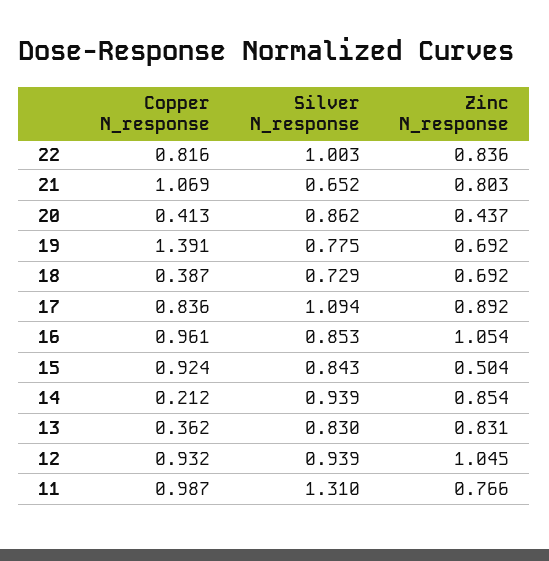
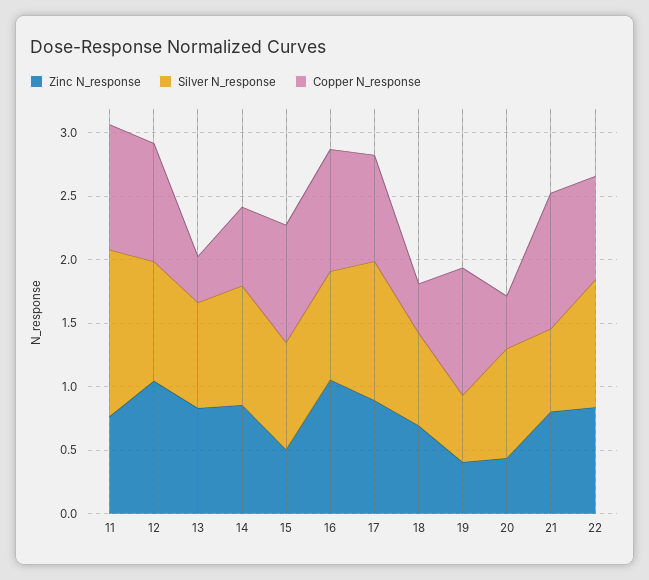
Copper N_response, 19: 1.391 -> 1
Silver N_response, 19: 0.775 -> 0.5
Zinc N_response, 19: 0.692 -> 0.4
Copper N_response, 14: 0.212 -> 0.6

